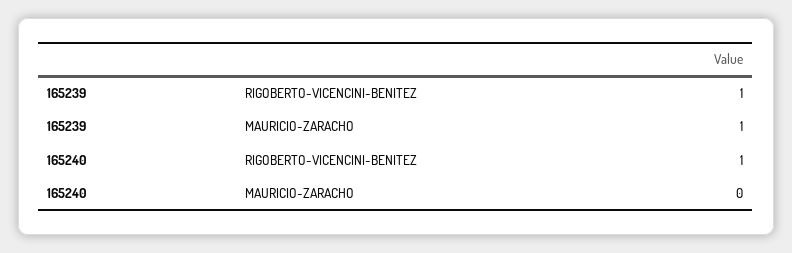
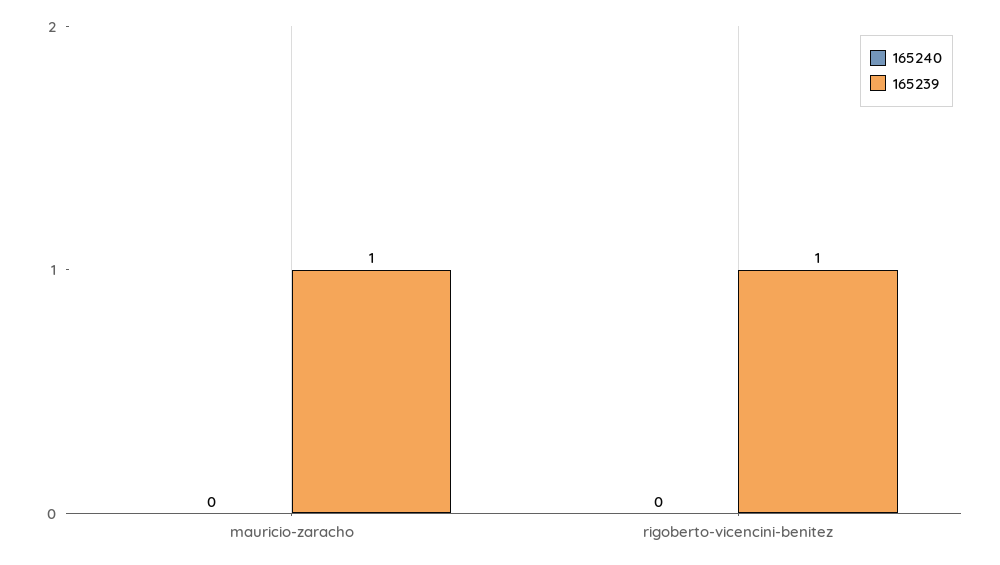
165240, RIGOBERTO-VICENCINI-BENITEZ: 1 -> 0

